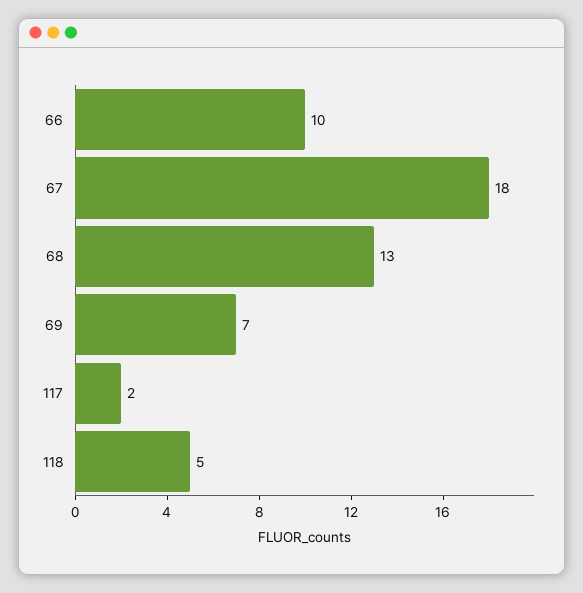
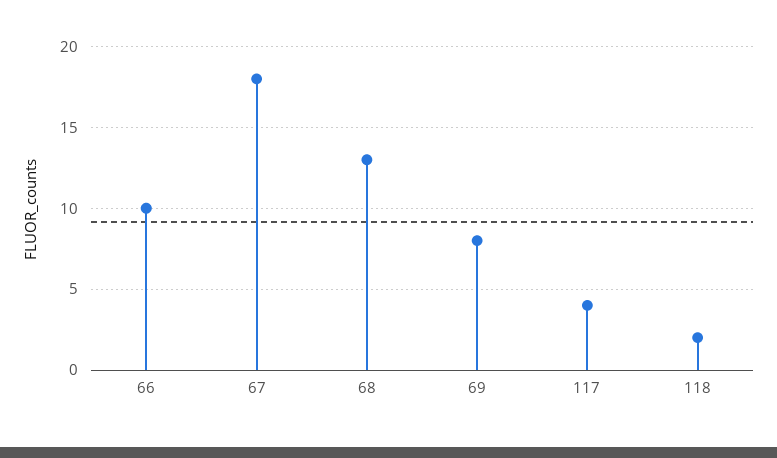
69: 7 -> 8
117: 2 -> 4
118: 5 -> 2

